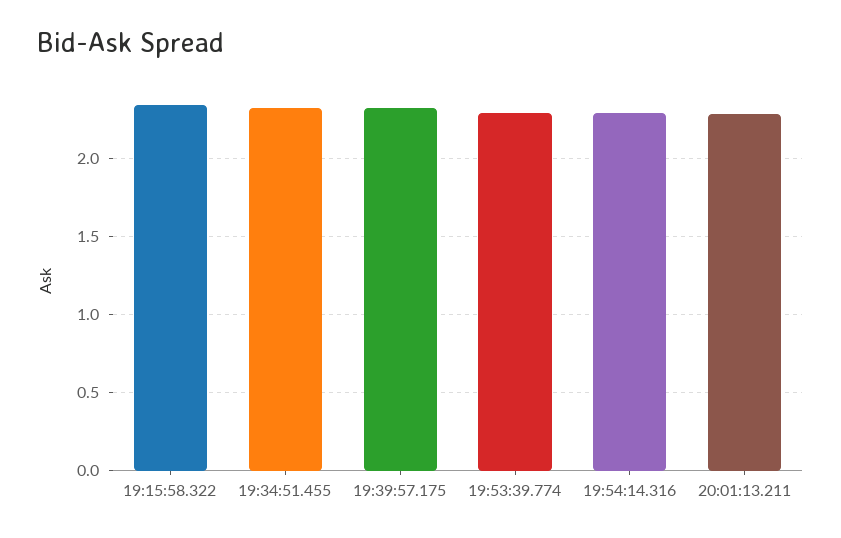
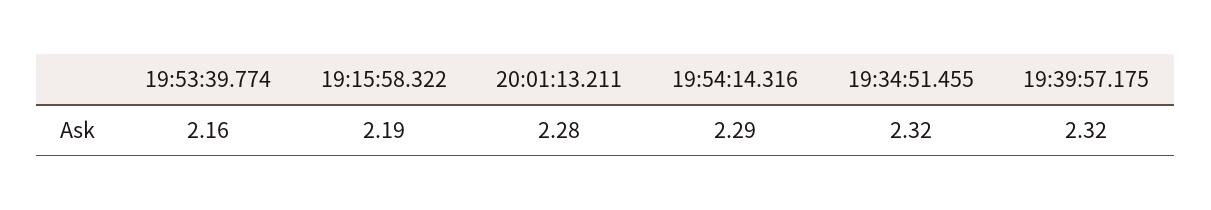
19:15:58.322: 2.35 -> 2.19
19:53:39.774: 2.3 -> 2.16

